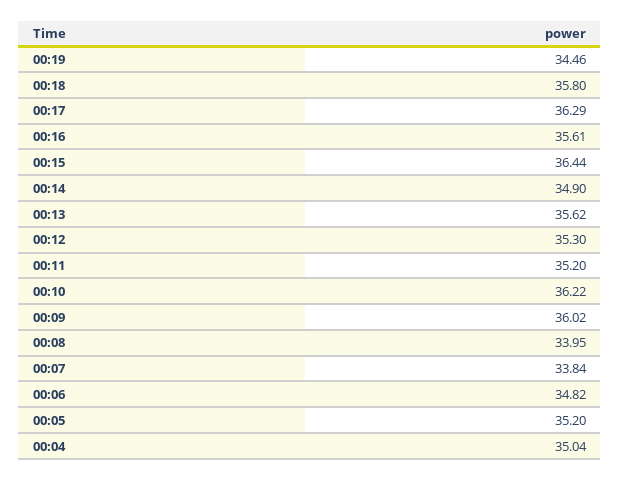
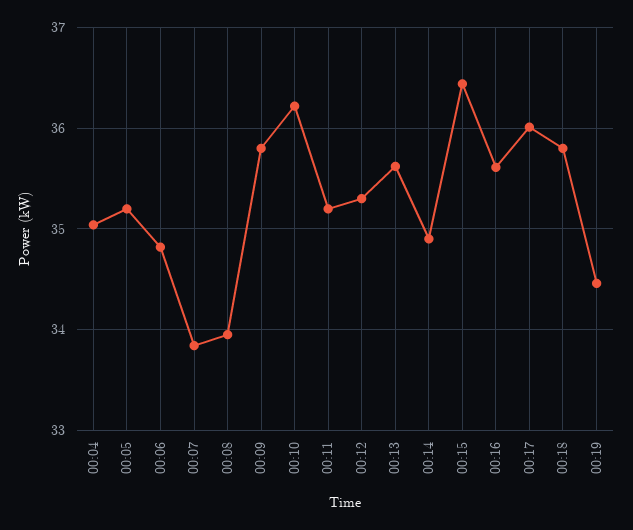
00:17: 36.29 -> 36
00:09: 36.02 -> 35.8

